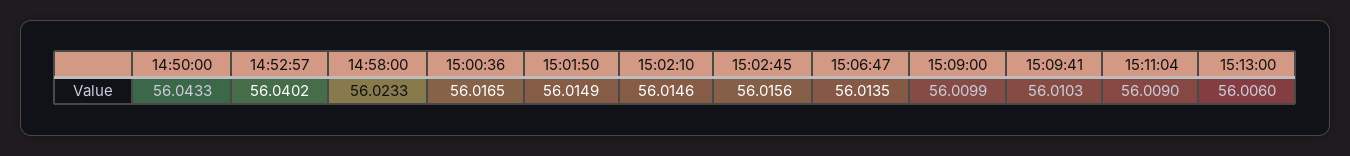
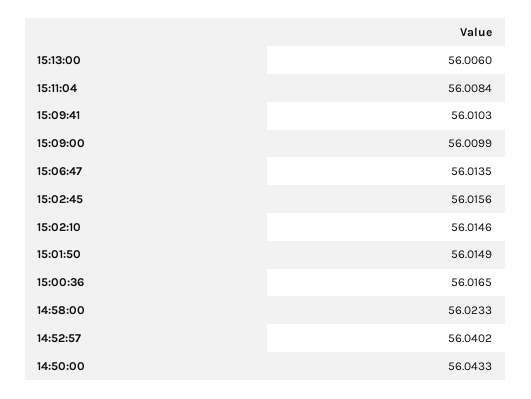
15:11:04: 56.009 -> 56.0084

